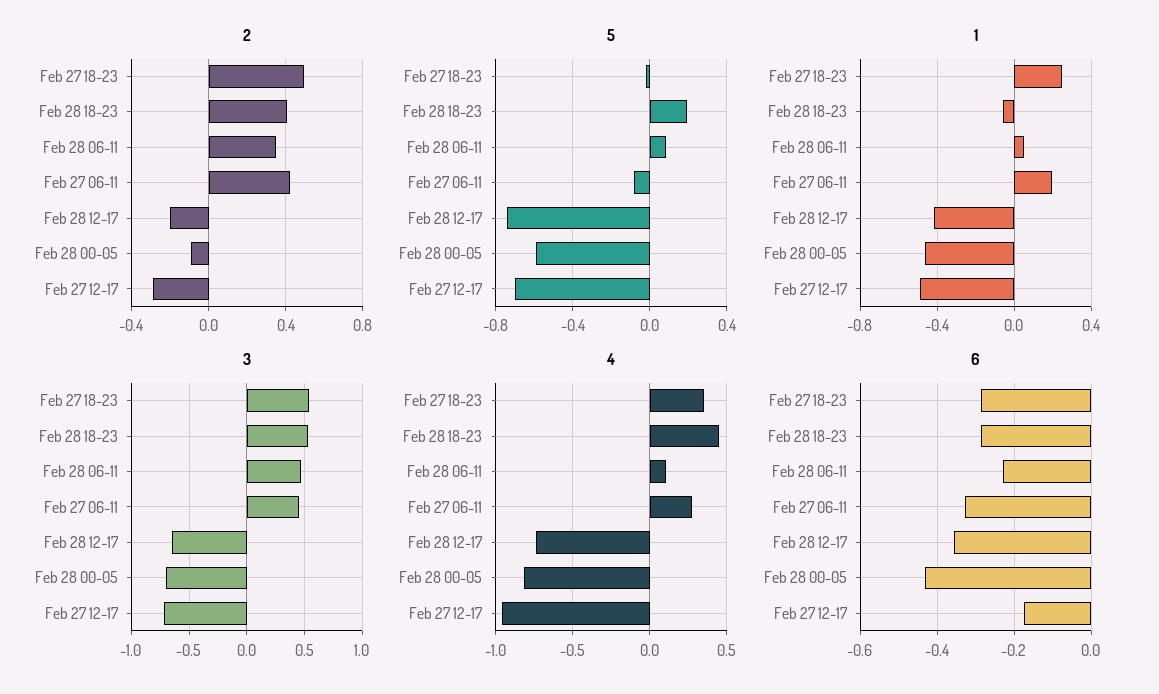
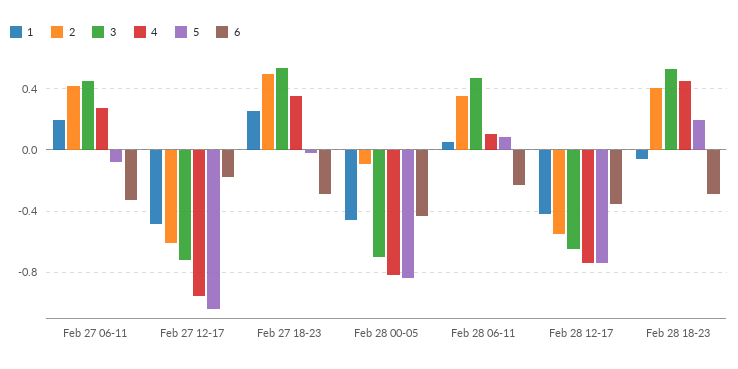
2, Feb 28 12-17: -0.2 -> -0.55
2, Feb 27 12-17: -0.3 -> -0.6
5, Feb 28 00-05: -0.6 -> -0.85
5, Feb 27 12-17: -0.7 -> -1.05

